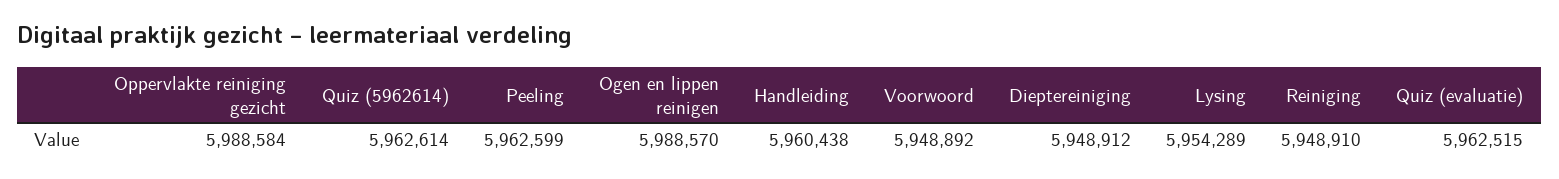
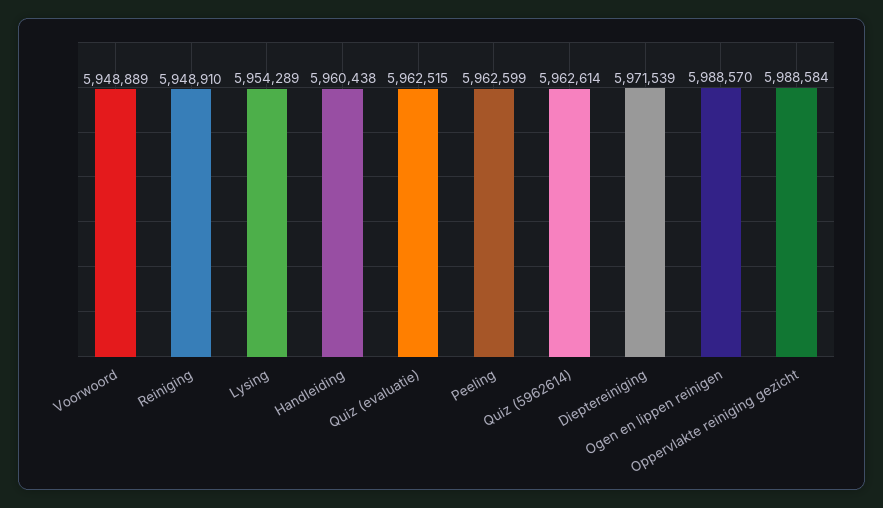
Voorwoord: 5948892 -> 5948889
Dieptereiniging: 5948912 -> 5971539

